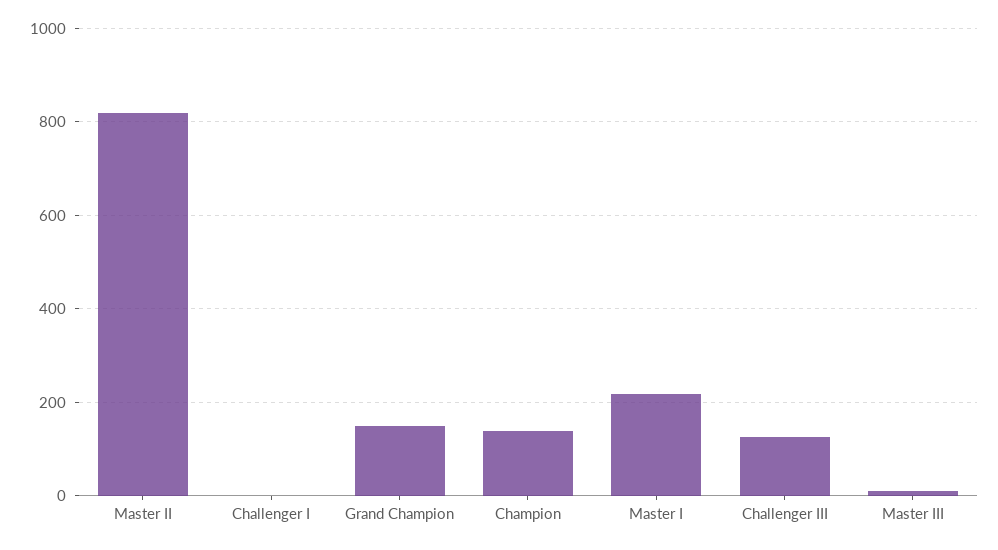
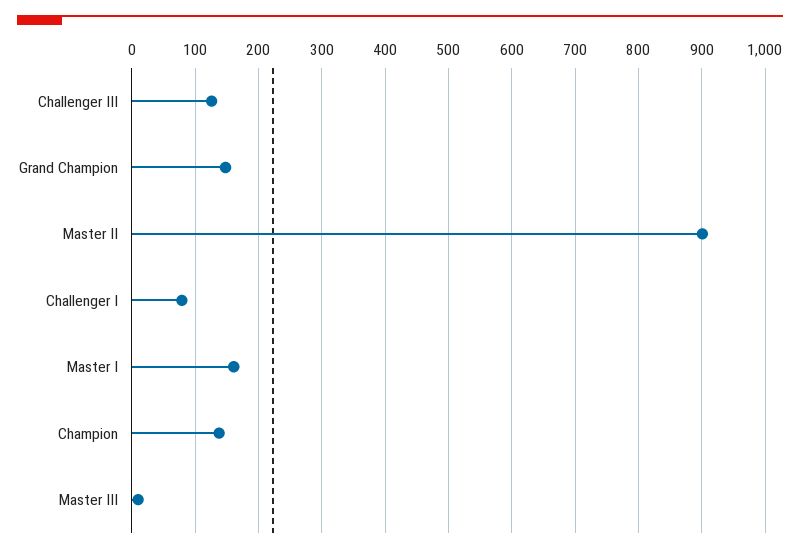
Master II: 820 -> 900
Challenger I: 0 -> 80
Master I: 220 -> 160

